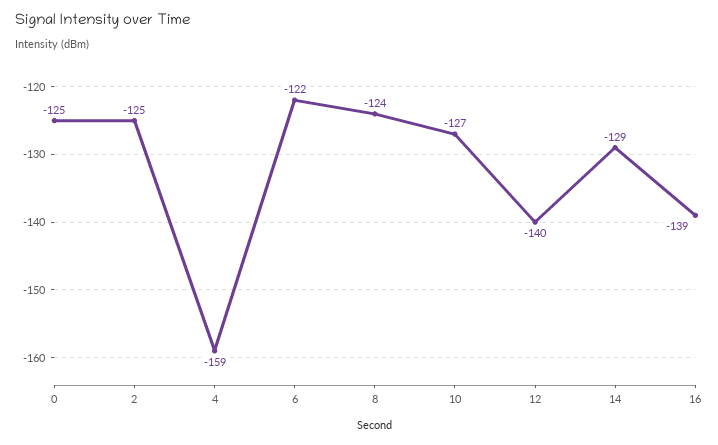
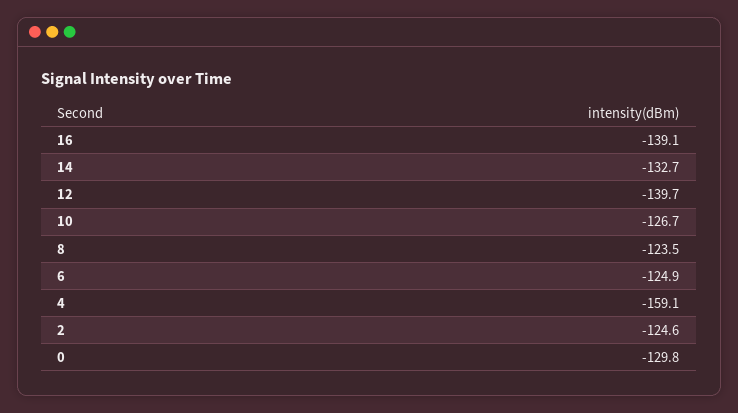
0: -125 -> -129.8
6: -122 -> -124.9
14: -129 -> -132.7

